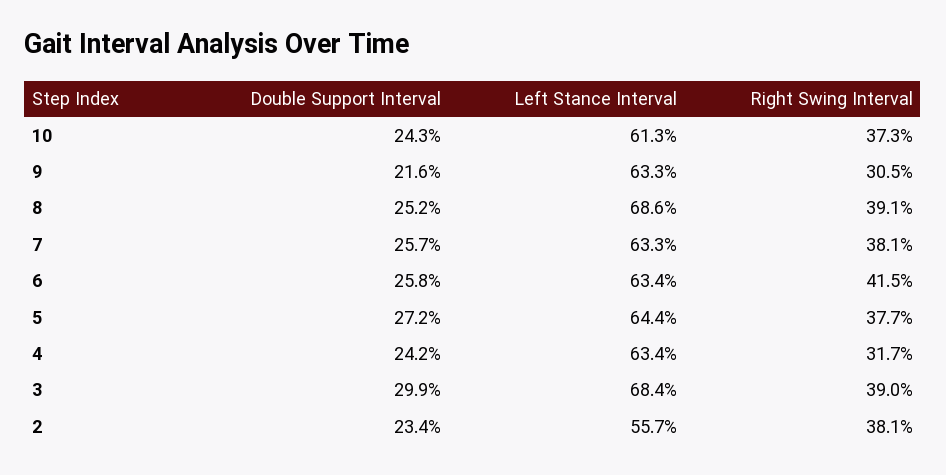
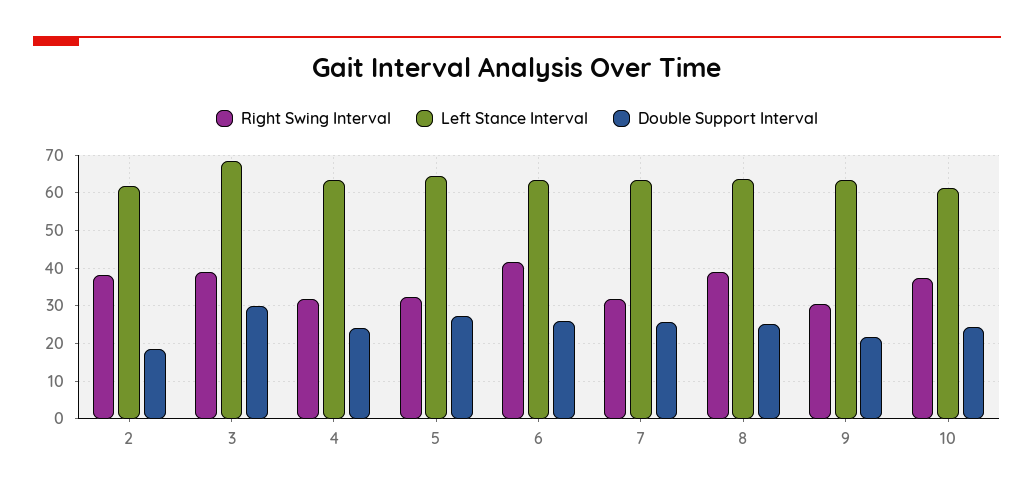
Left Stance Interval, 8: 68.6 -> 64
Right Swing Interval, 7: 38.1 -> 32
Right Swing Interval, 5: 37.7 -> 32
Double Support Interval, 2: 23.4 -> 18
Left Stance Interval, 2: 55.7 -> 62

